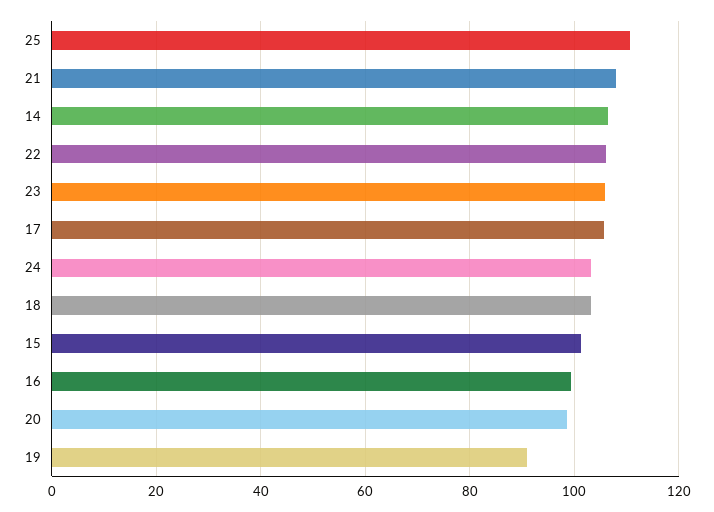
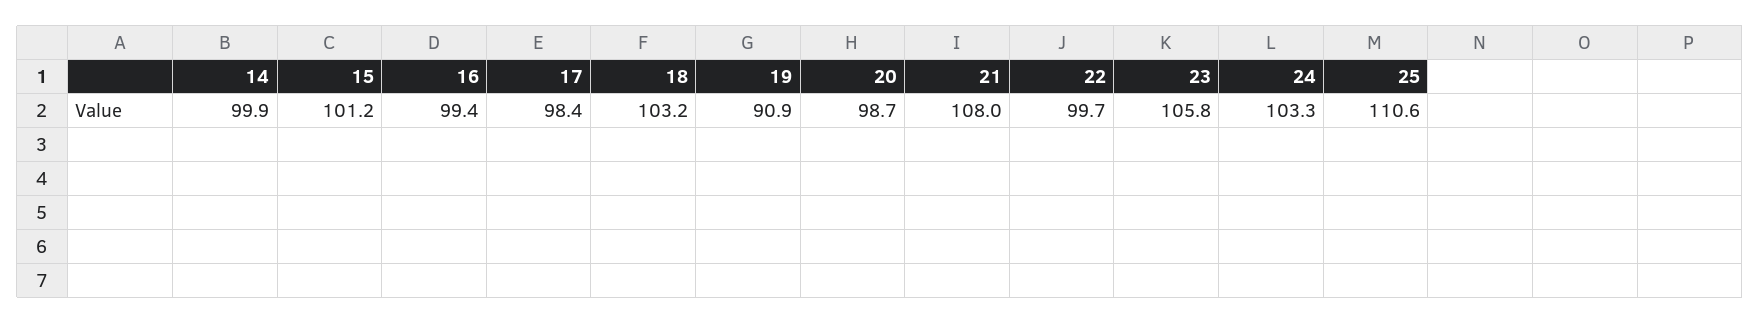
14: 106 -> 99.9
22: 106 -> 99.7
17: 106 -> 98.4

